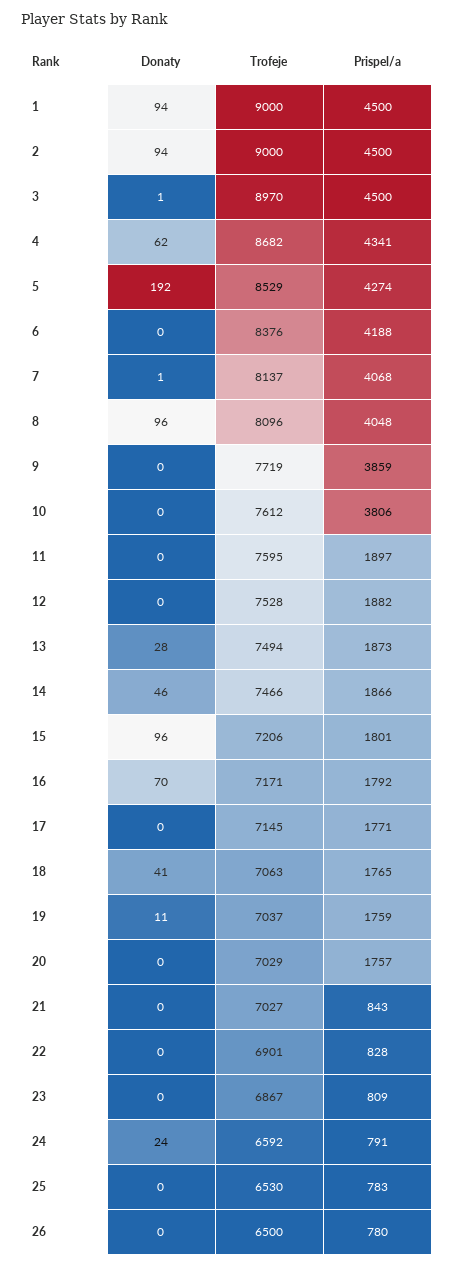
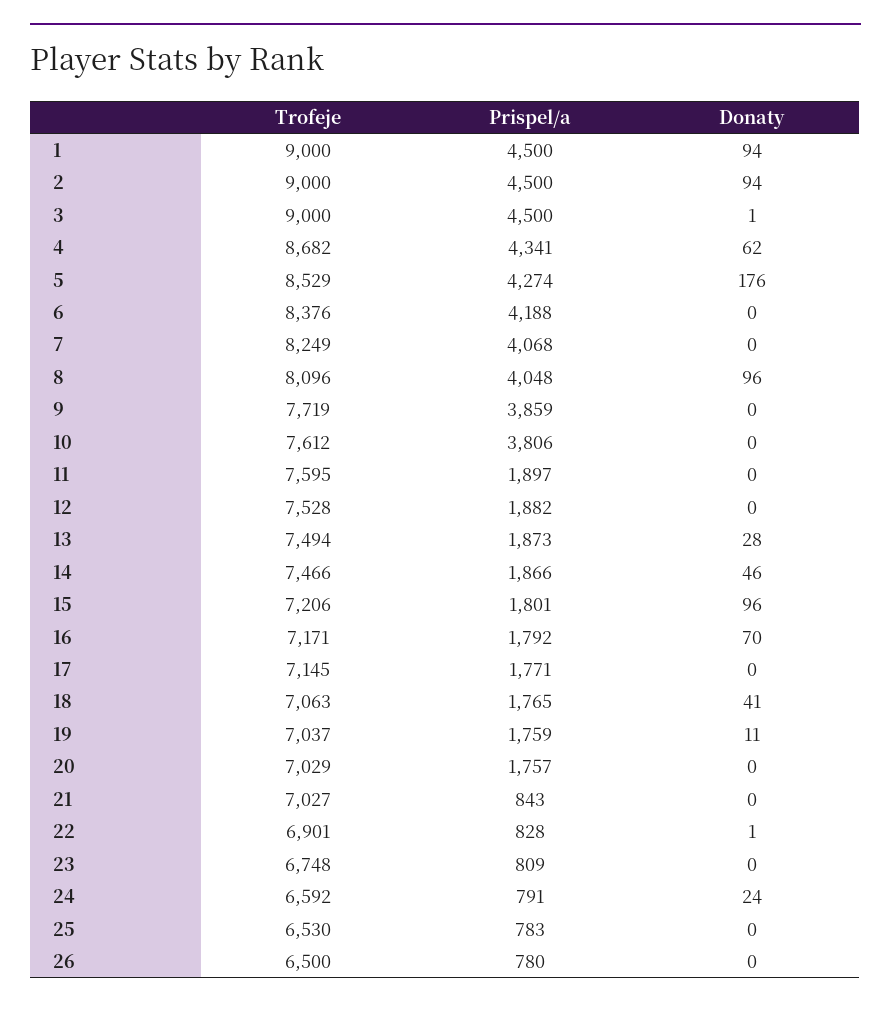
Trofeje, 3: 8970 -> 9000
Donaty, 5: 192 -> 176
Donaty, 7: 1 -> 0
Trofeje, 7: 8137 -> 8249
Donaty, 22: 0 -> 1
Trofeje, 23: 6867 -> 6748

